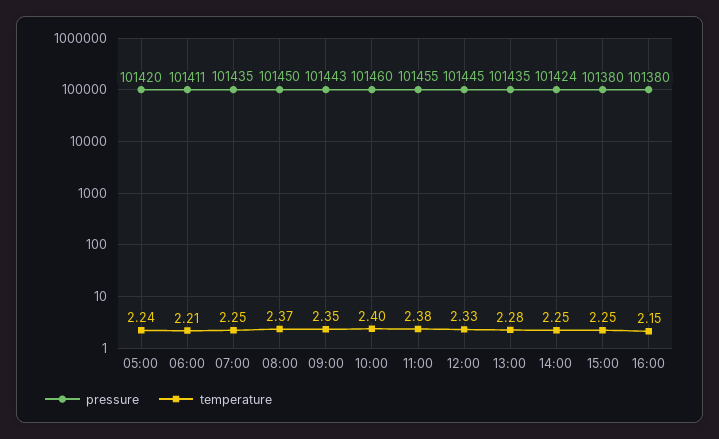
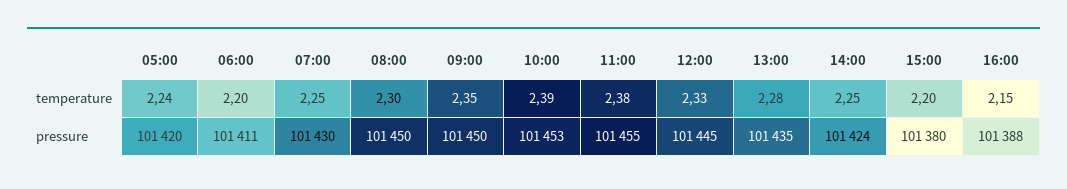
temperature, 06:00: 2.21 -> 2.2
pressure, 07:00: 101435 -> 101430
temperature, 08:00: 2.37 -> 2.3
pressure, 09:00: 101443 -> 101450
pressure, 10:00: 101460 -> 101453
temperature, 10:00: 2.4 -> 2.39
temperature, 15:00: 2.25 -> 2.2
pressure, 16:00: 101380 -> 101388

